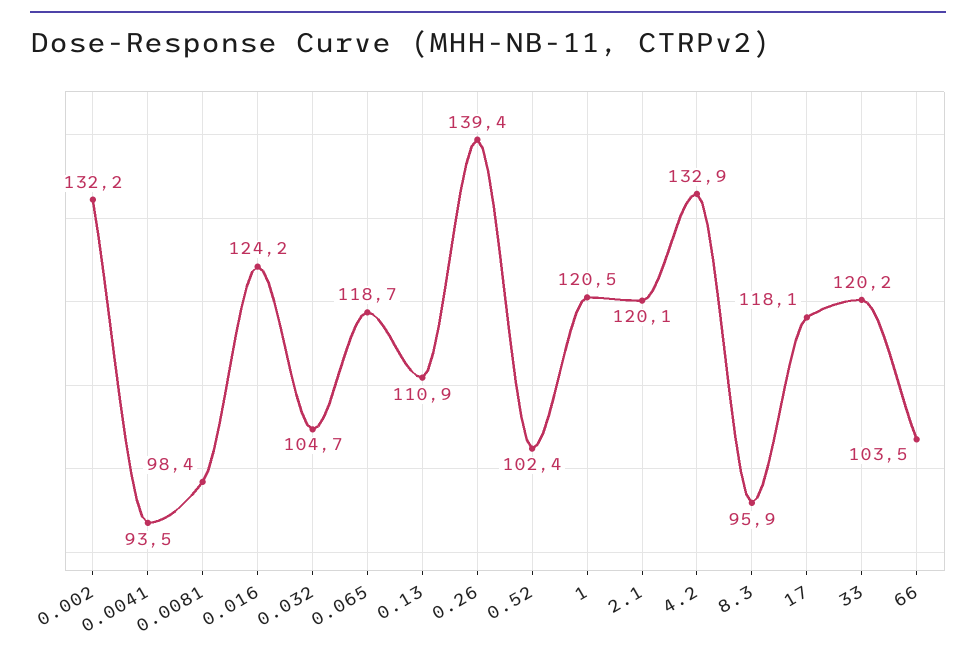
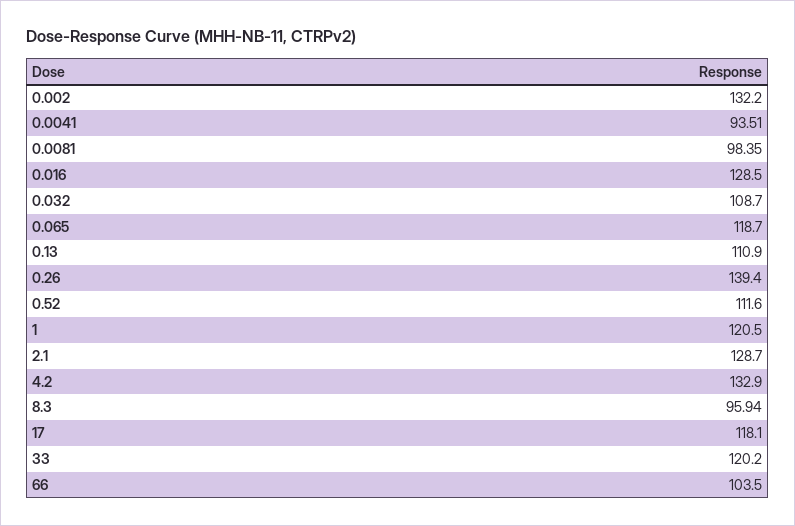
0.016: 124.2 -> 128.5
0.032: 104.7 -> 108.7
0.52: 102.4 -> 111.6
2.1: 120.1 -> 128.7

